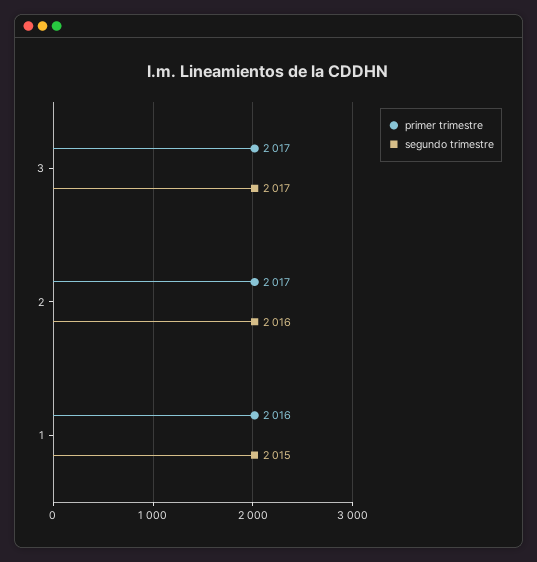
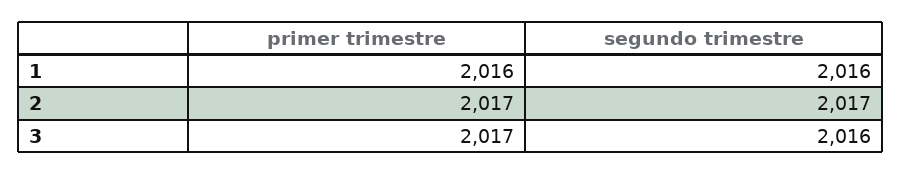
segundo trimestre, 3: 2017 -> 2016
segundo trimestre, 2: 2016 -> 2017
segundo trimestre, 1: 2015 -> 2016

